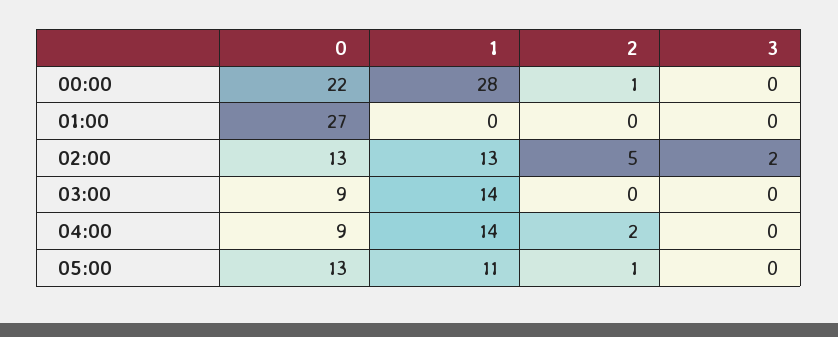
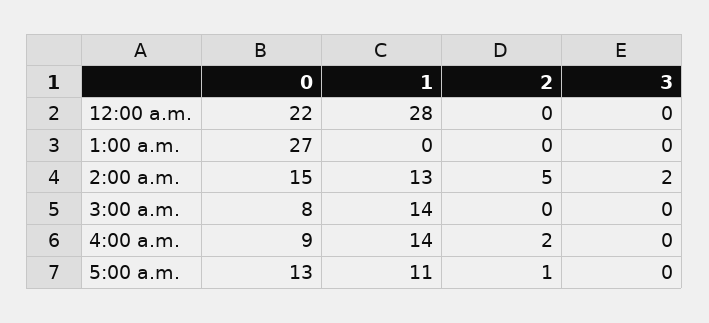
2, 00:00: 1 -> 0
0, 02:00: 13 -> 15
0, 03:00: 9 -> 8

